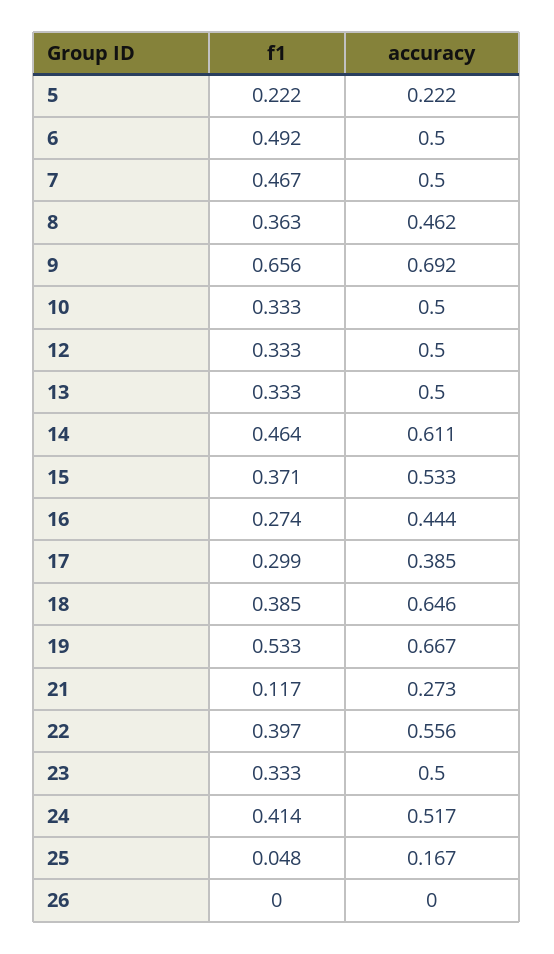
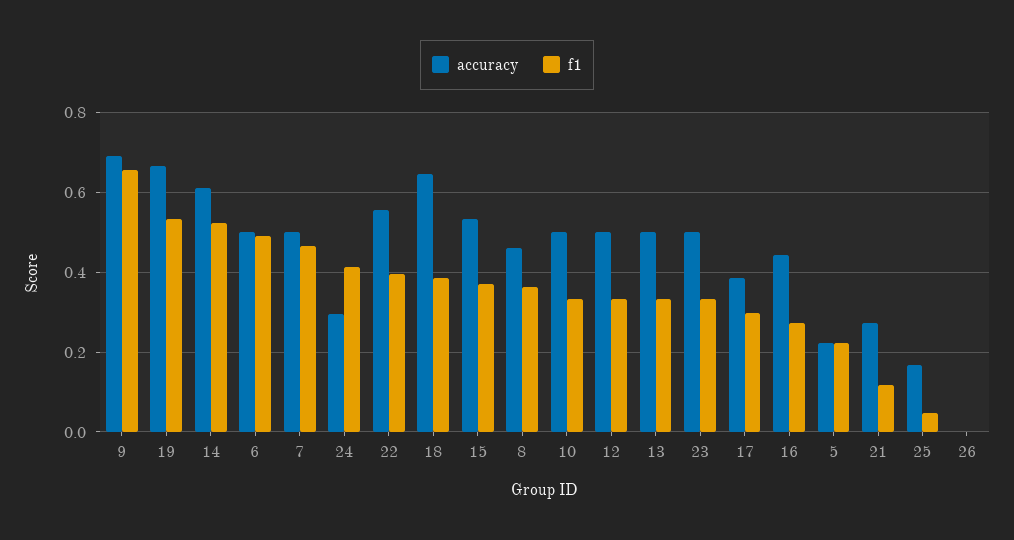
f1, 14: 0.464 -> 0.52
accuracy, 24: 0.517 -> 0.3

